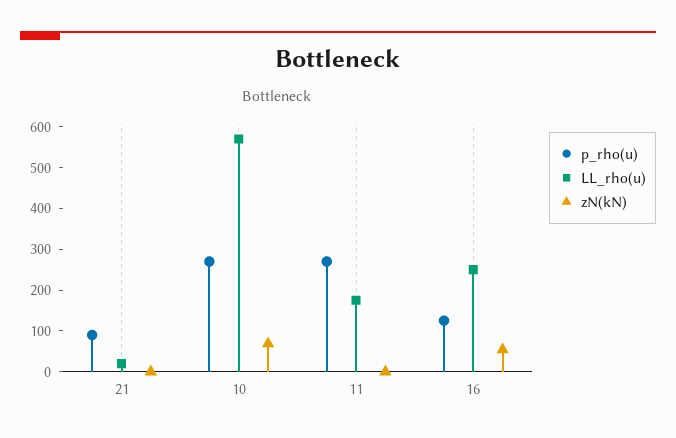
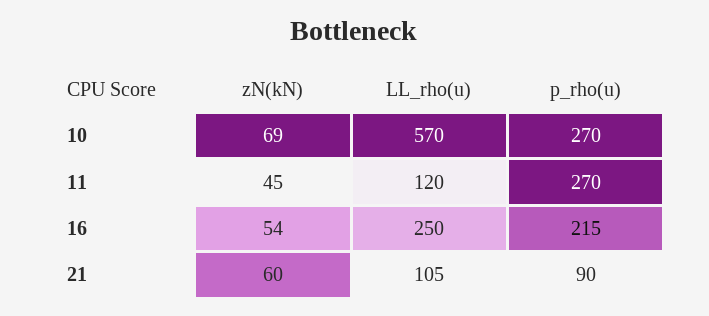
LL_rho(u), 21: 20 -> 105
zN(kN), 21: 0 -> 60
LL_rho(u), 11: 180 -> 120
zN(kN), 11: 0 -> 45
p_rho(u), 16: 120 -> 215

